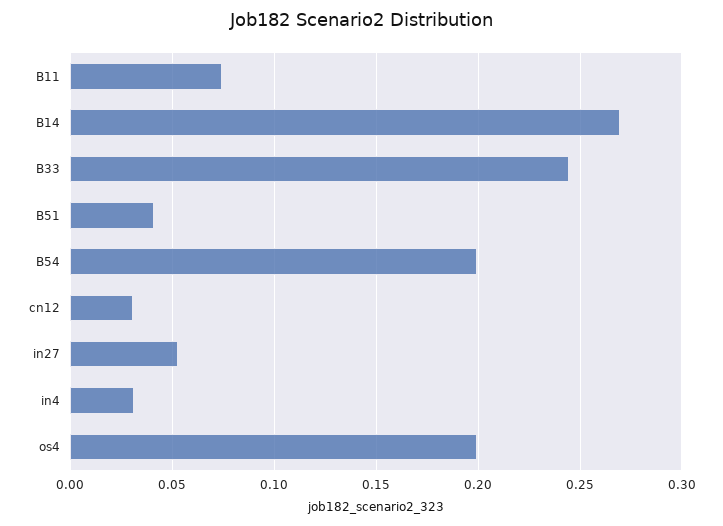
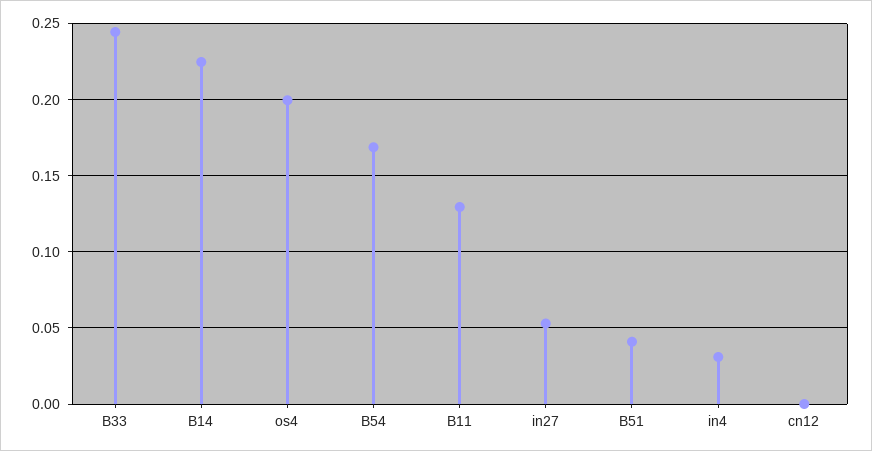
B11: 0.075 -> 0.13
B14: 0.27 -> 0.225
B54: 0.2 -> 0.17
cn12: 0.03 -> 0

